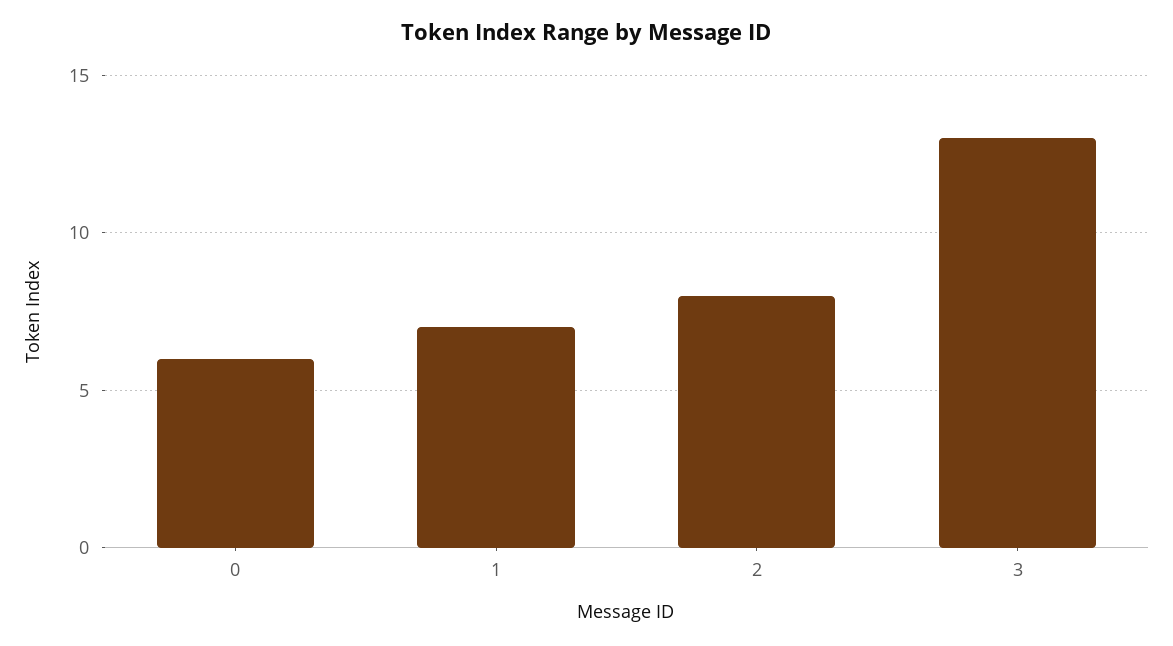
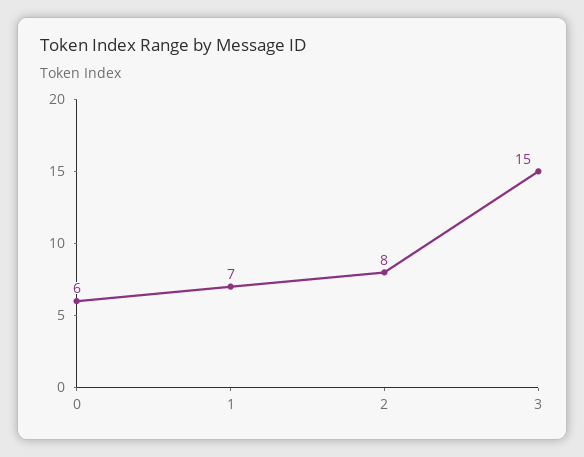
3: 13 -> 15

